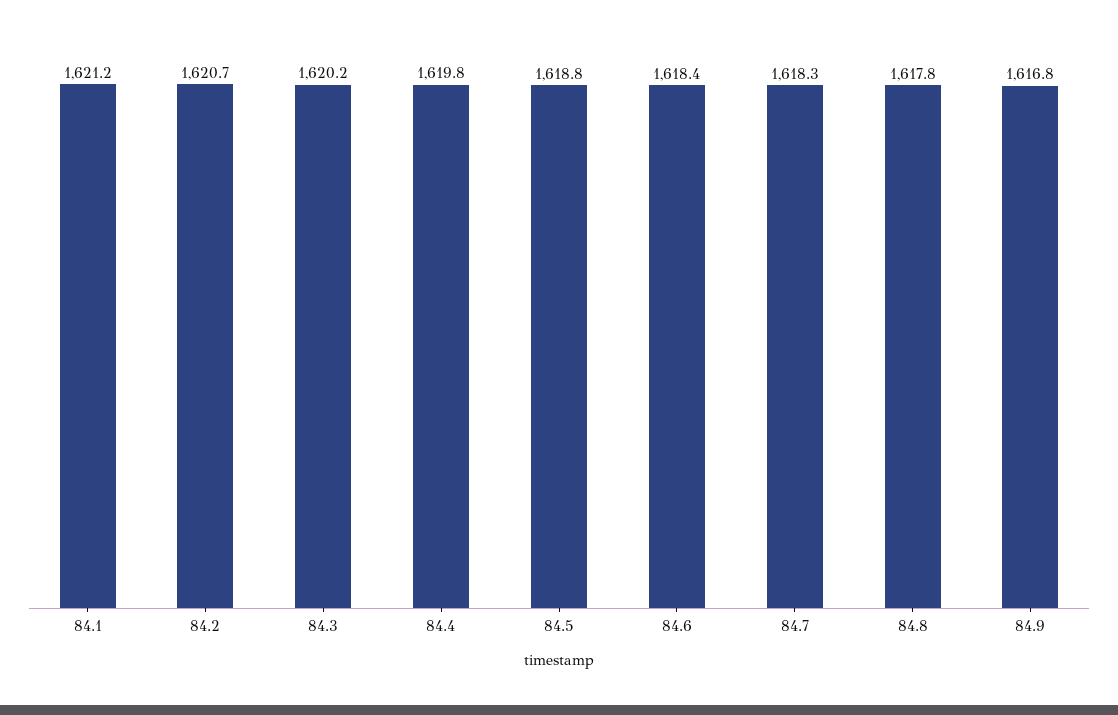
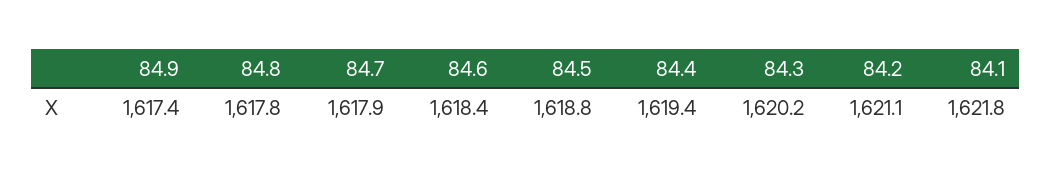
84.1: 1621.2 -> 1621.8
84.2: 1620.7 -> 1621.1
84.4: 1619.8 -> 1619.4
84.7: 1618.3 -> 1617.9
84.9: 1616.8 -> 1617.4

